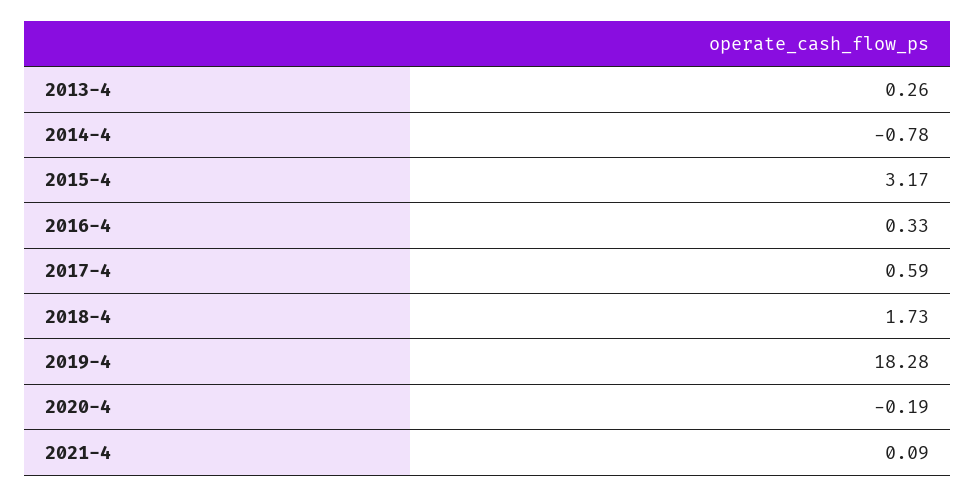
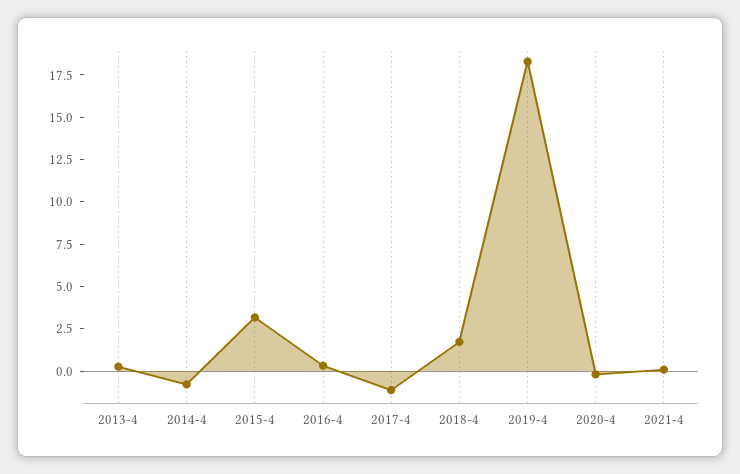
2017-4: 0.59 -> -1

